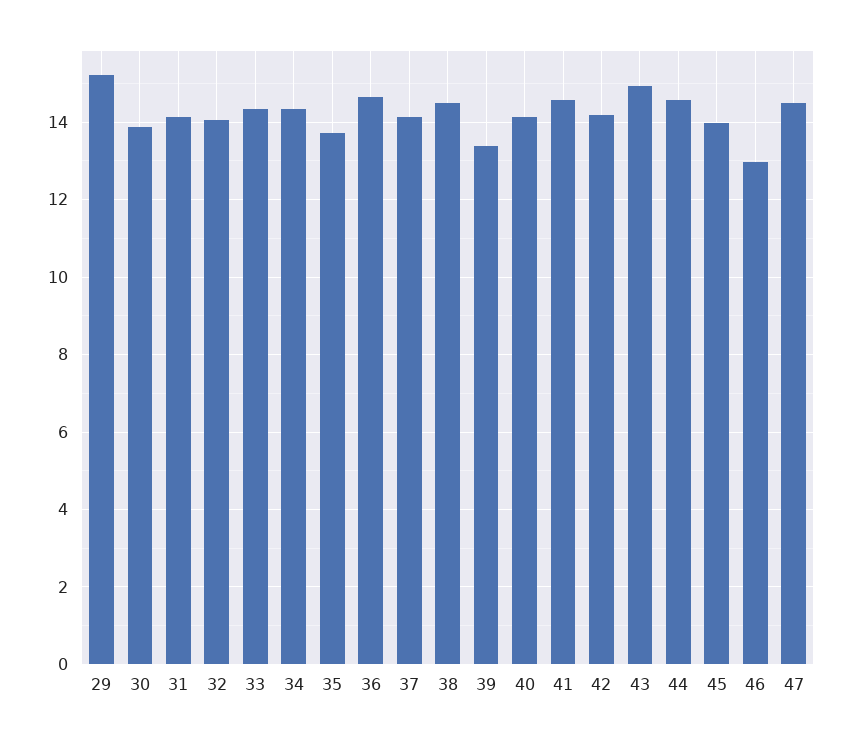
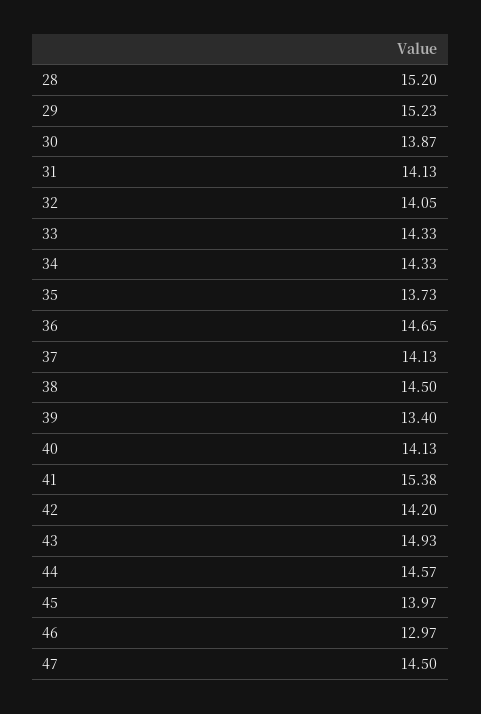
41: 14.6 -> 15.38
28: none -> 15.2

